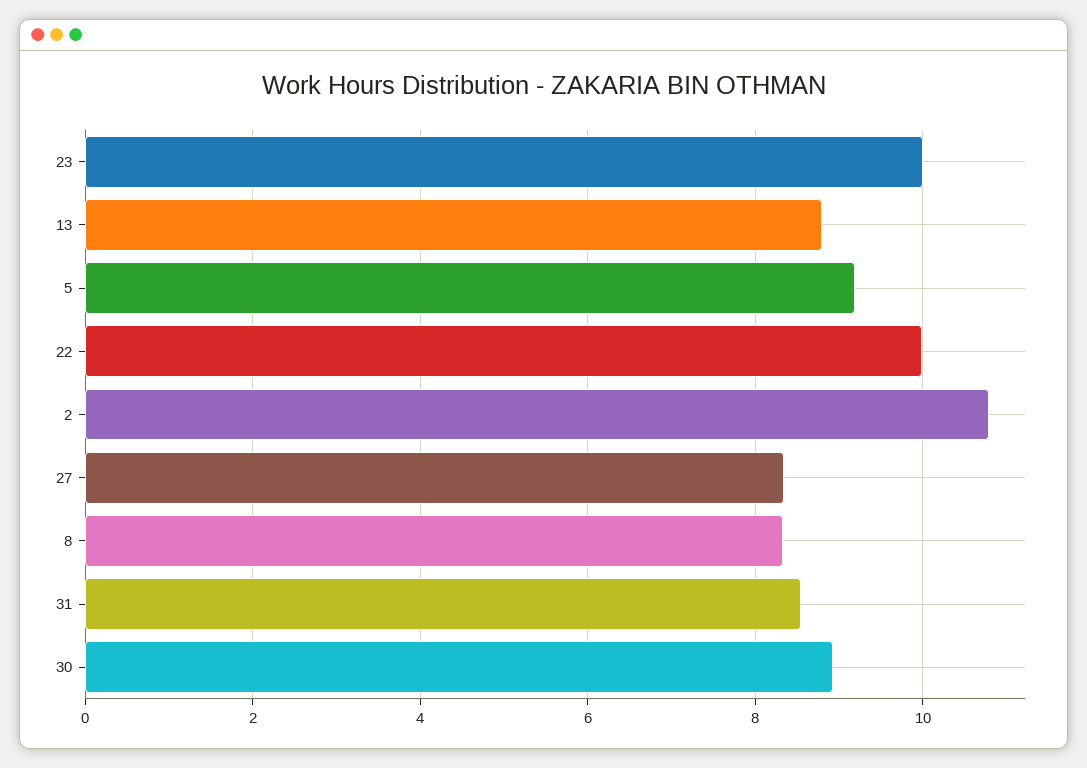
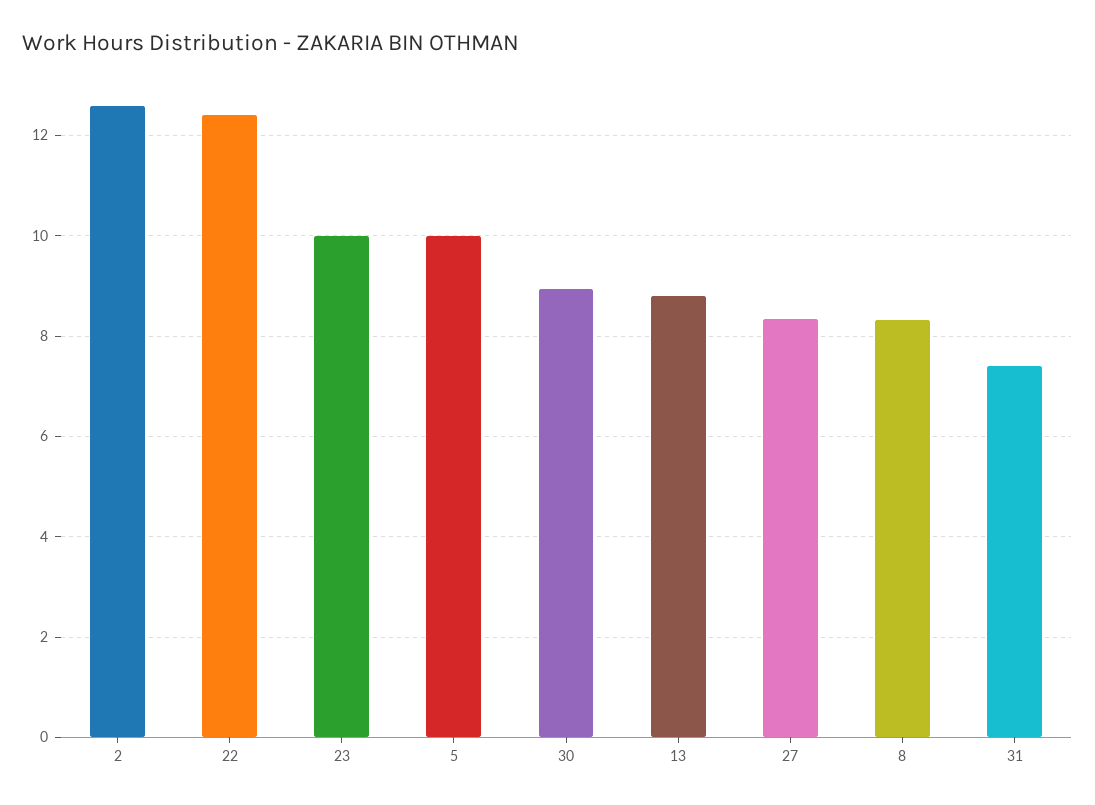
5: 9.2 -> 10
22: 10 -> 12.4
2: 10.8 -> 12.6
31: 8.6 -> 7.4

